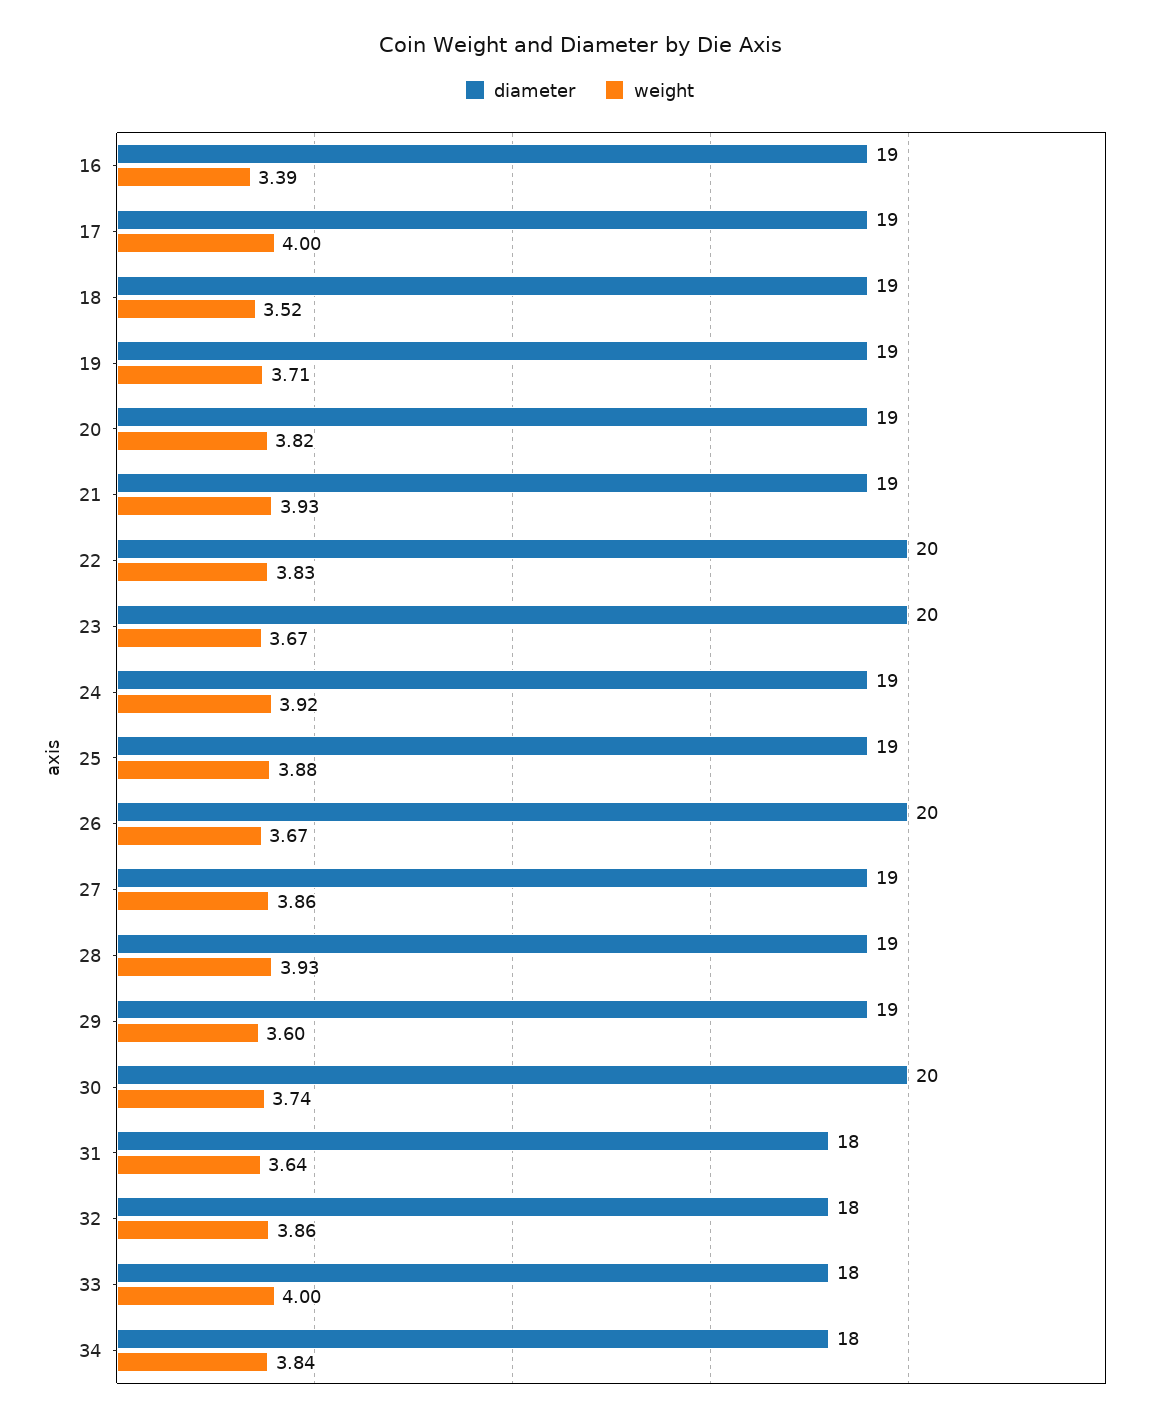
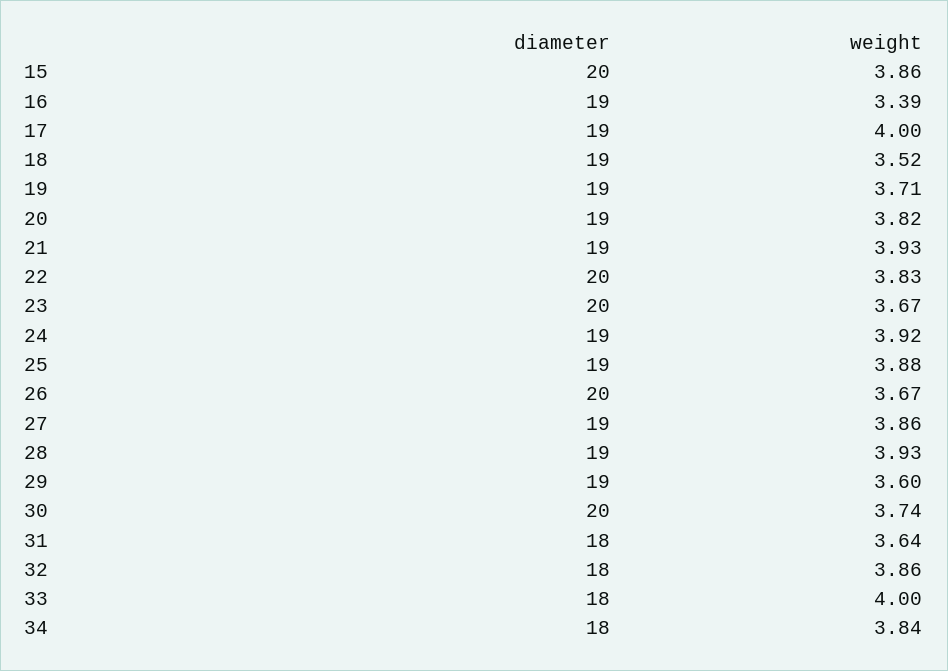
diameter, 15: none -> 20
weight, 15: none -> 3.86

